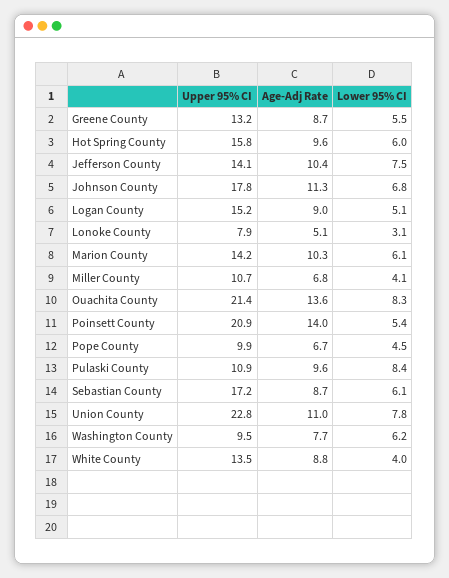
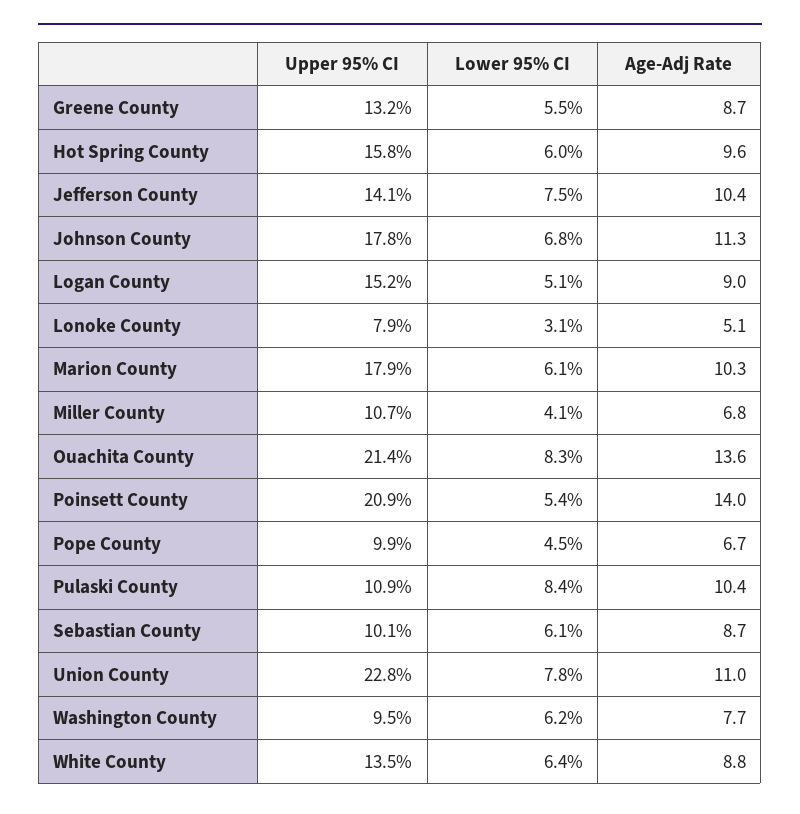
Upper 95% CI, Marion County: 14.2 -> 17.9
Age-Adj Rate, Pulaski County: 9.6 -> 10.4
Upper 95% CI, Sebastian County: 17.2 -> 10.1
Lower 95% CI, White County: 4 -> 6.4

